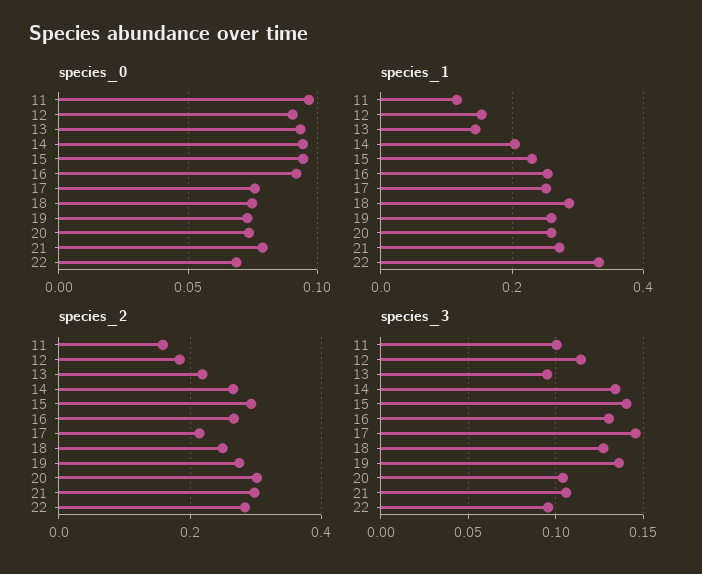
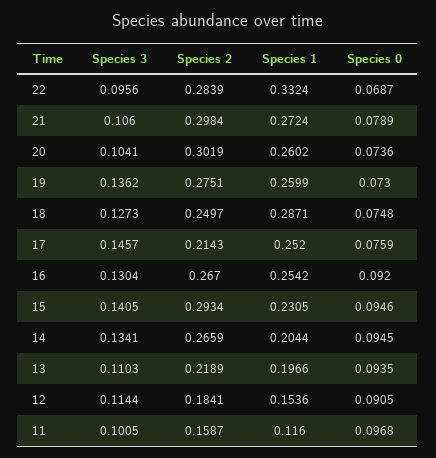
species_1, 13: 0.14 -> 0.1966
species_3, 13: 0.095 -> 0.1103

